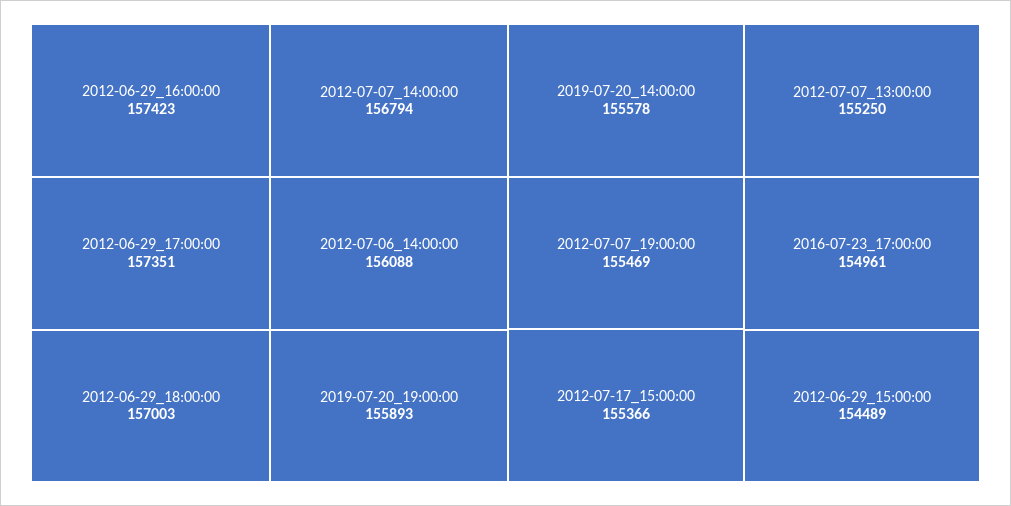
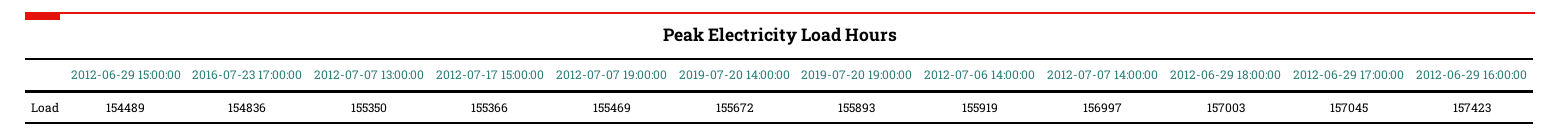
2012-06-29_17:00:00: 157351 -> 157045
2012-07-07_14:00:00: 156794 -> 156997
2012-07-06_14:00:00: 156088 -> 155919
2019-07-20_14:00:00: 155578 -> 155672
2012-07-07_13:00:00: 155250 -> 155350
2016-07-23_17:00:00: 154961 -> 154836

